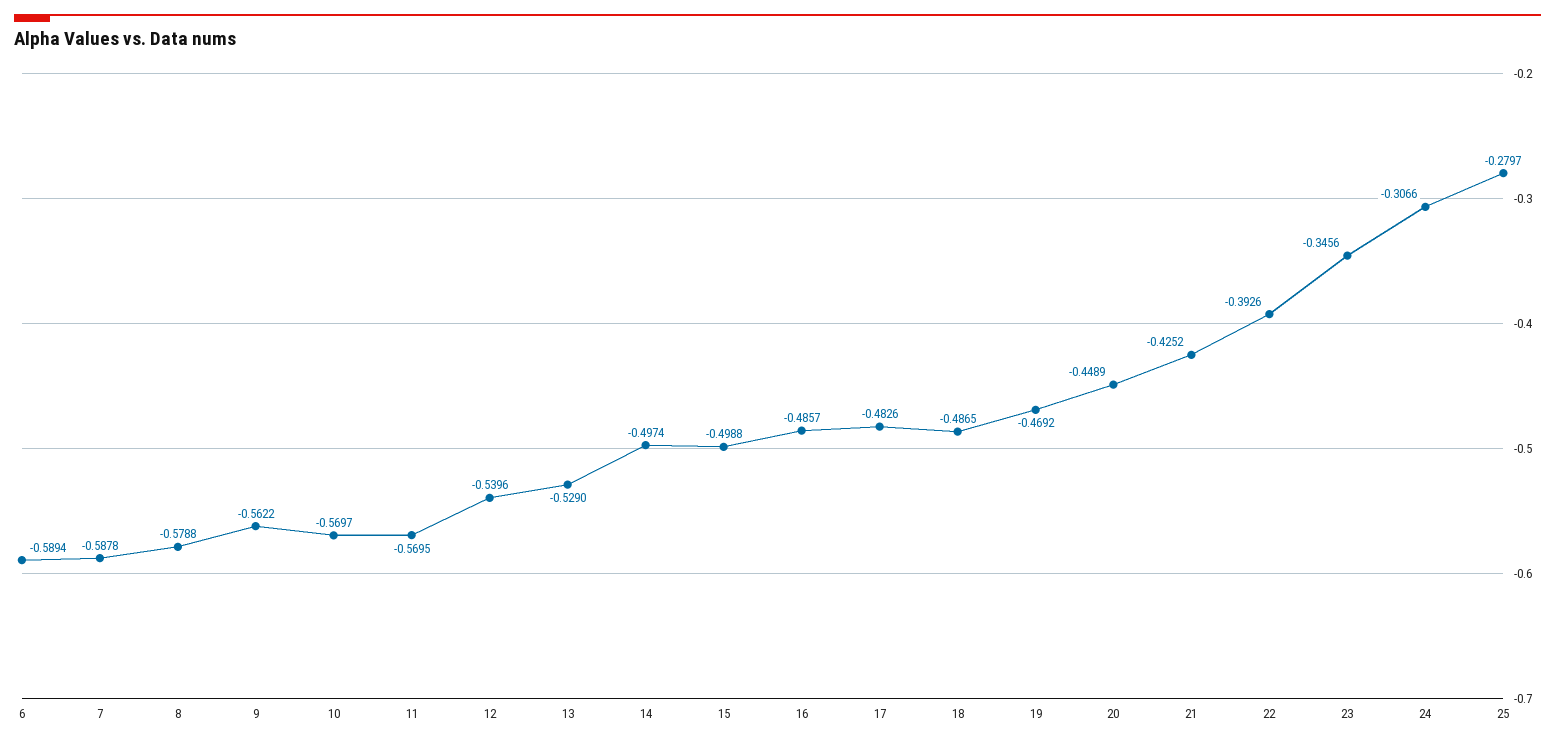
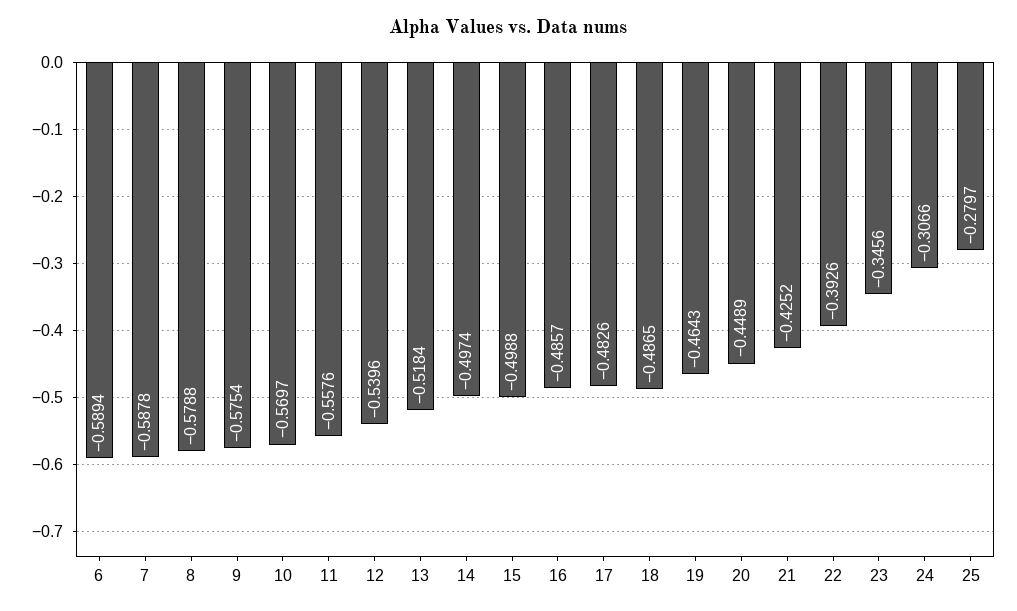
9: -0.5622 -> -0.5754
11: -0.5695 -> -0.5576
13: -0.529 -> -0.5184
19: -0.4692 -> -0.4643

